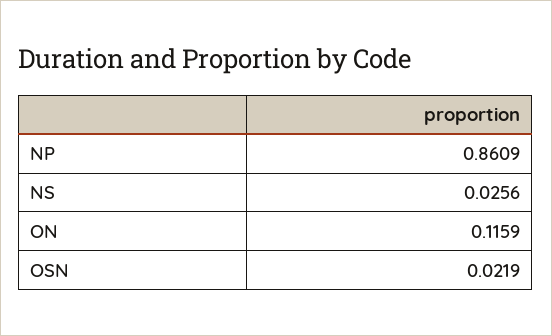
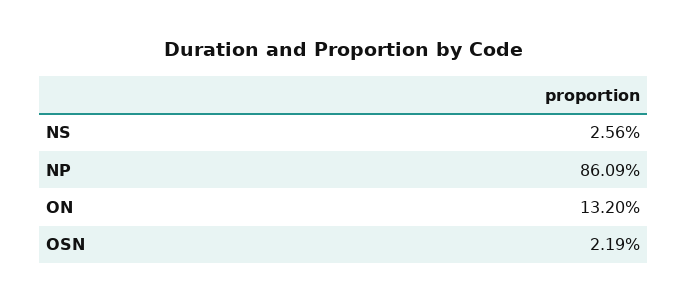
ON: 0.1159 -> 0.132

